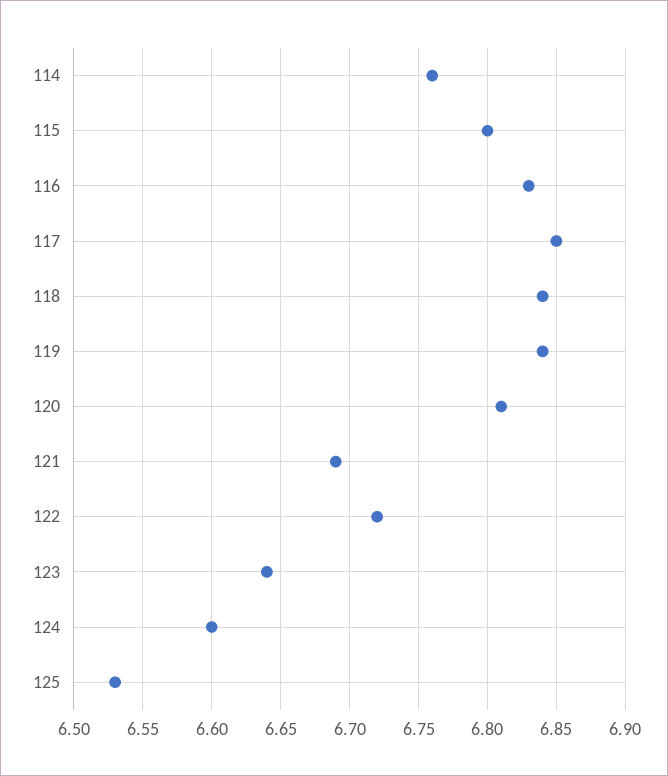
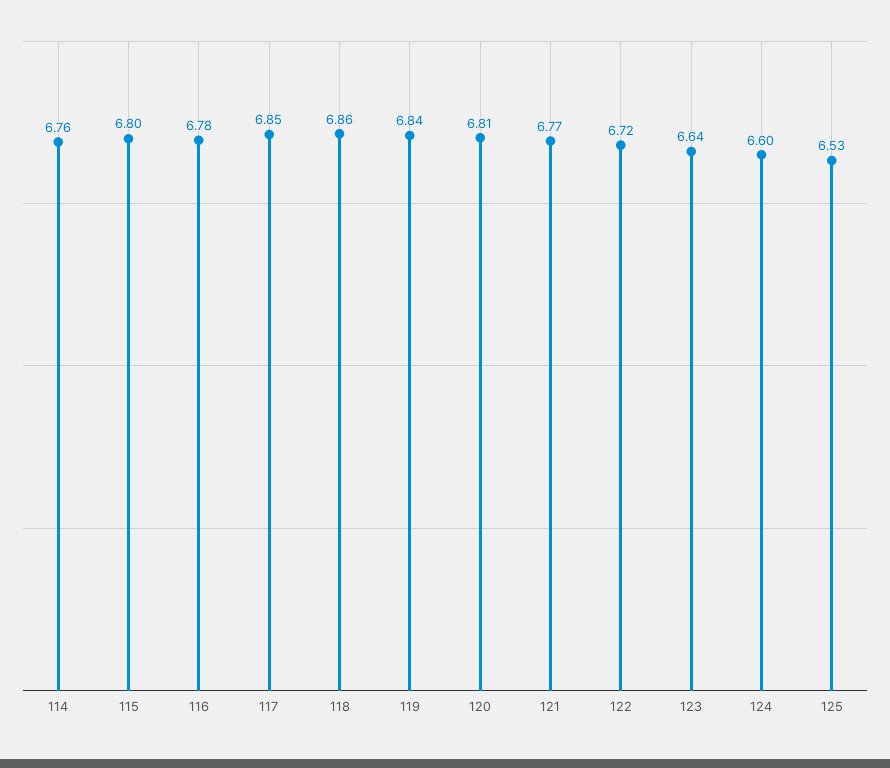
116: 6.83 -> 6.78
118: 6.84 -> 6.86
121: 6.69 -> 6.77

